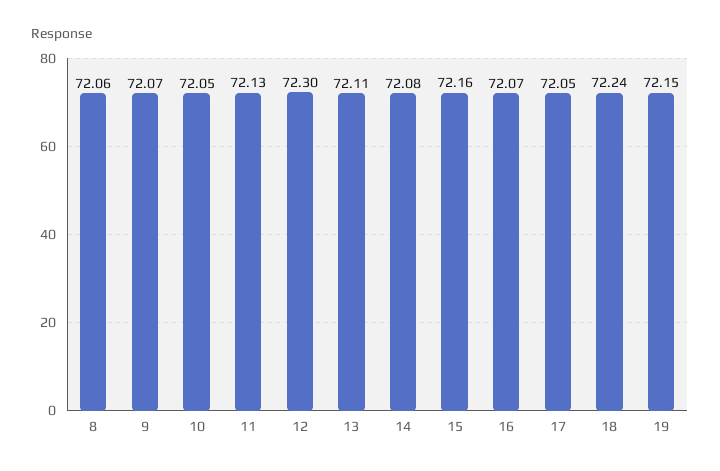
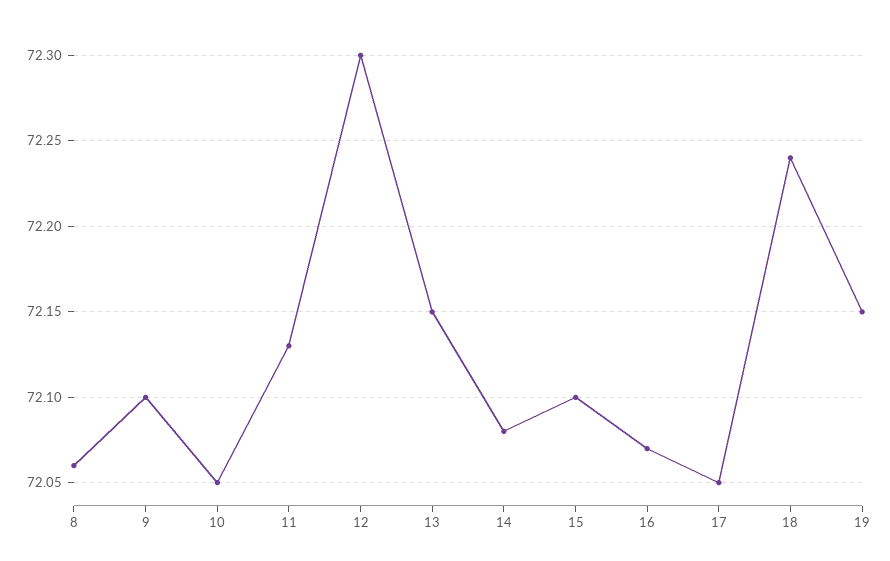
9: 72.07 -> 72.1
13: 72.11 -> 72.15
15: 72.16 -> 72.1

